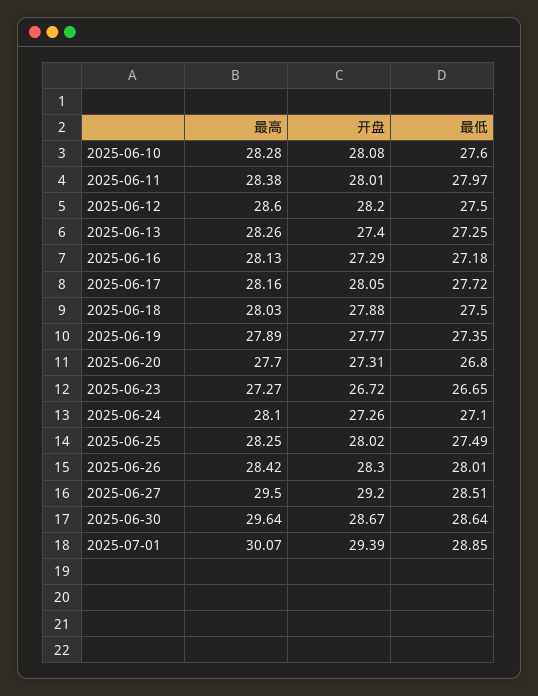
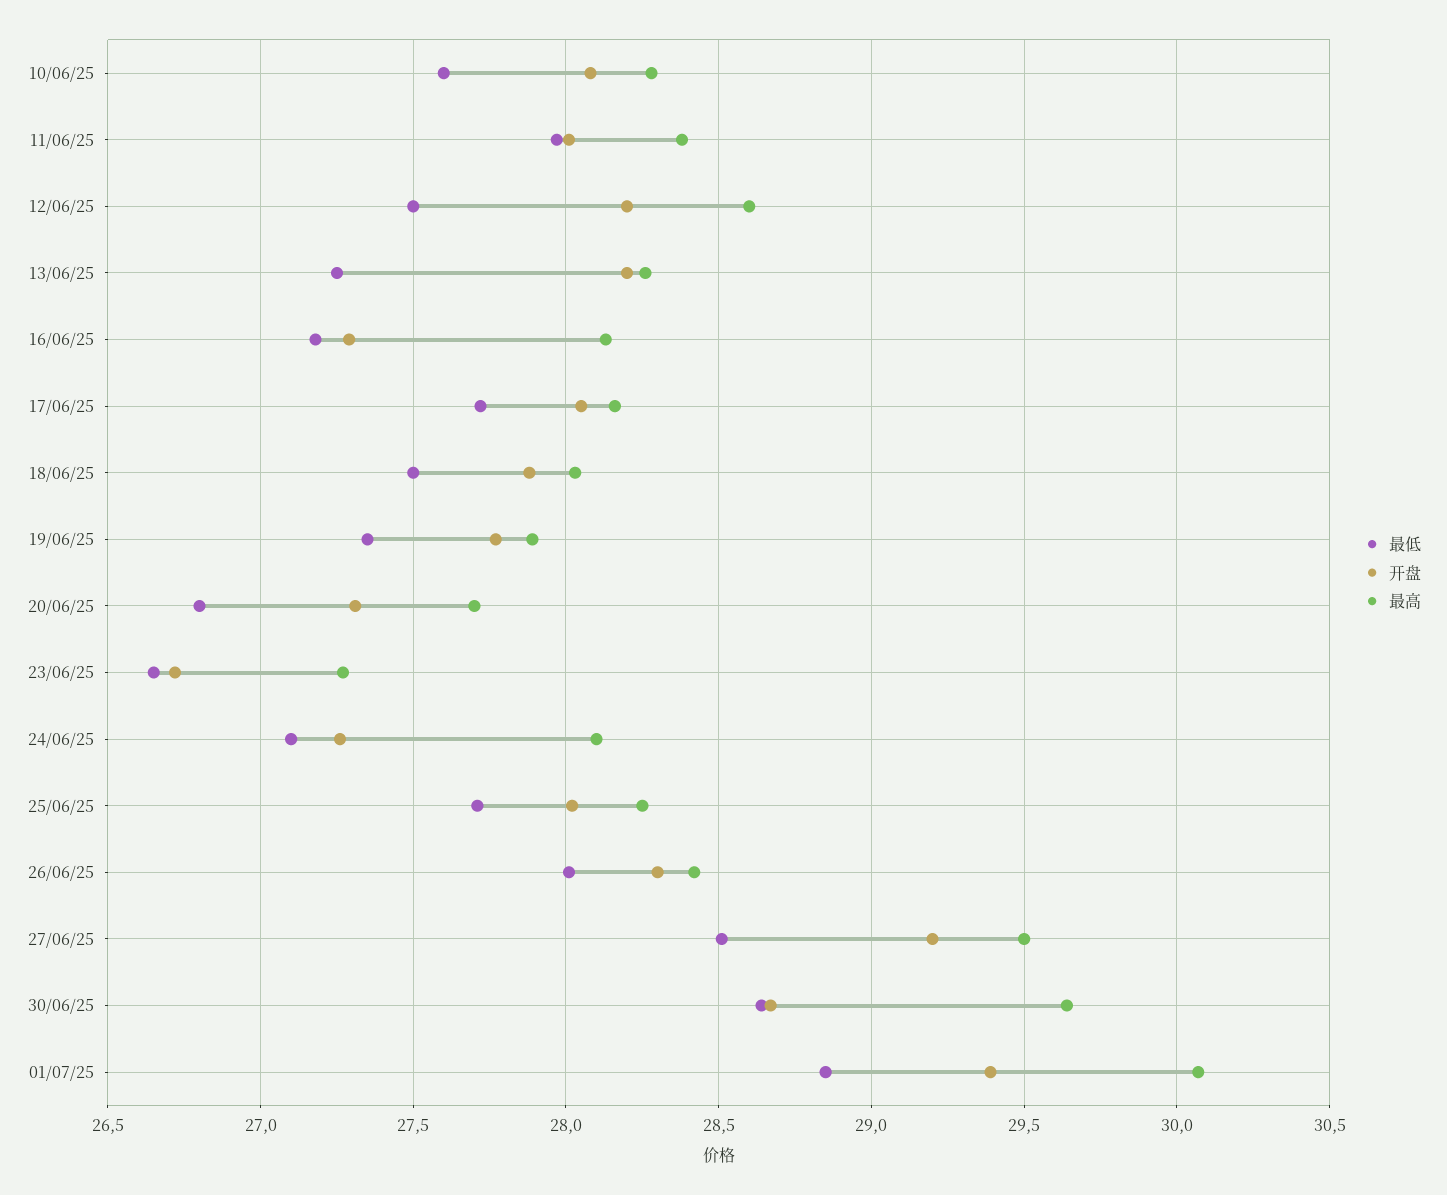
开盘, 2025-06-13: 27.4 -> 28.2
最低, 2025-06-25: 27.49 -> 27.7

